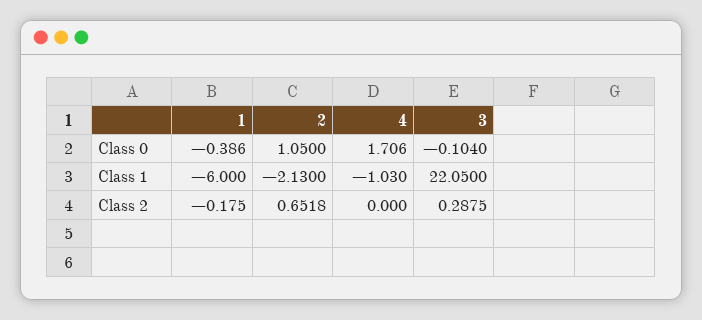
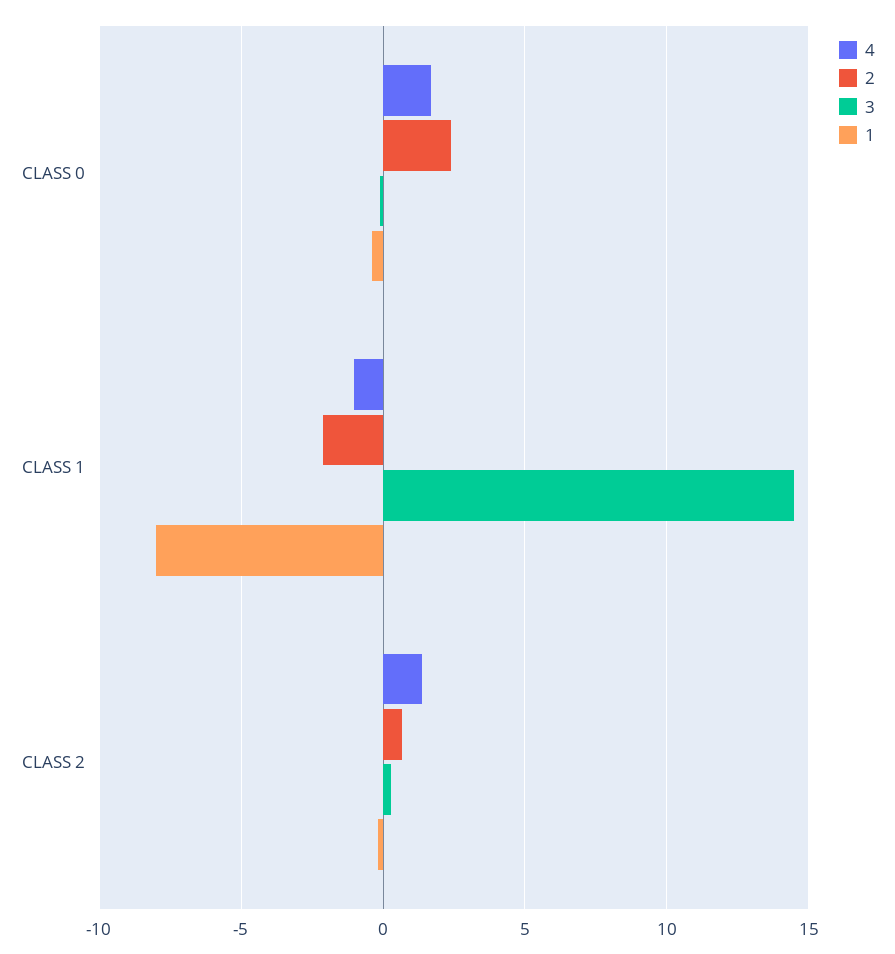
2, Class 0: 1.05 -> 2.5
1, Class 1: -6 -> -8
3, Class 1: 22.05 -> 14.5
4, Class 2: 0 -> 1.5

